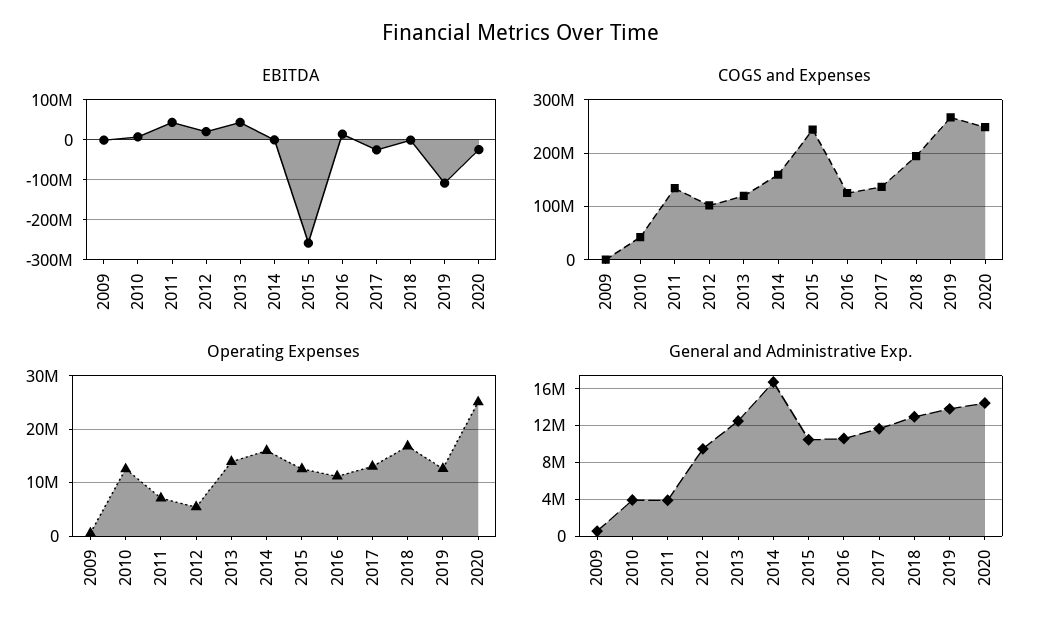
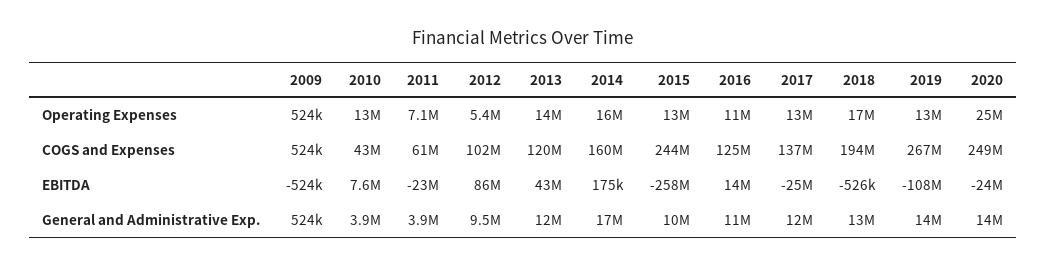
EBITDA, 2011: 40000000 -> -23000000
EBITDA, 2012: 20000000 -> 86000000
COGS and Expenses, 2011: 140000000 -> 61000000

